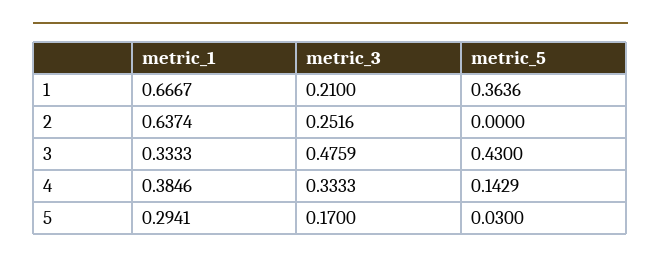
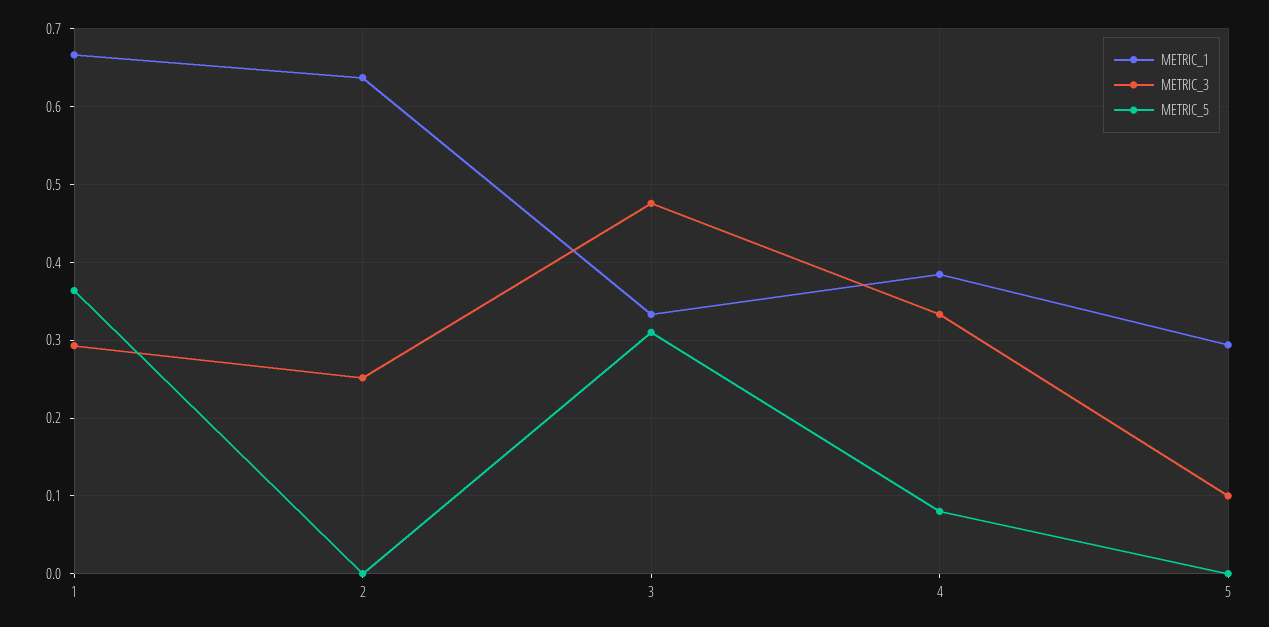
metric_3, 1: 0.21 -> 0.29
metric_5, 3: 0.43 -> 0.31
metric_5, 4: 0.1429 -> 0.08
metric_3, 5: 0.17 -> 0.1
metric_5, 5: 0.03 -> 0

